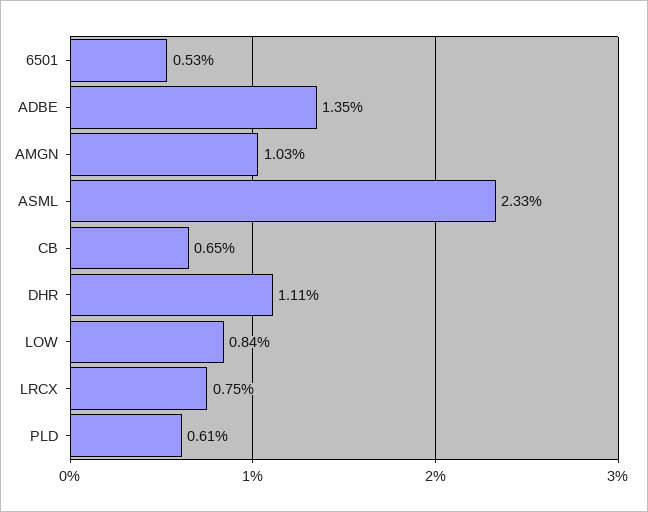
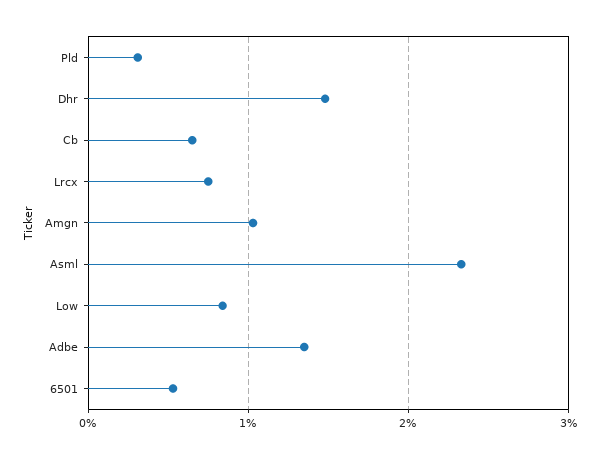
DHR: 1.11 -> 1.5
PLD: 0.61 -> 0.3

